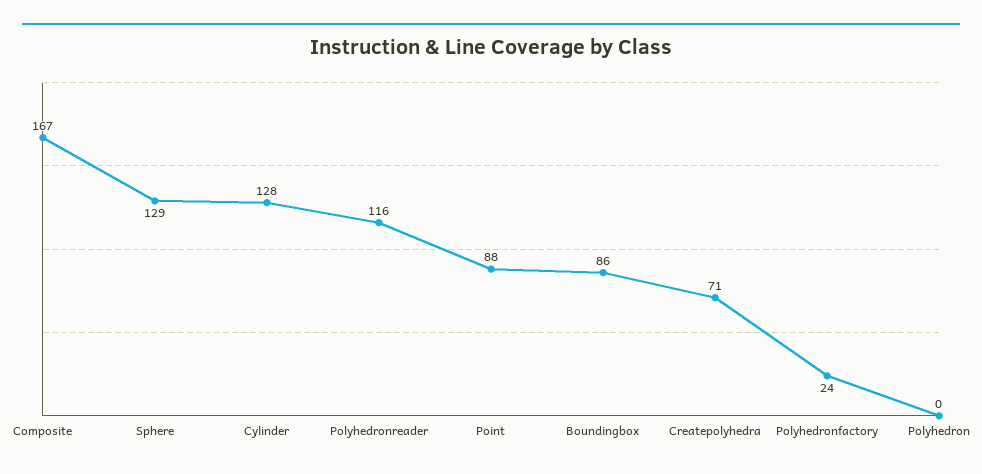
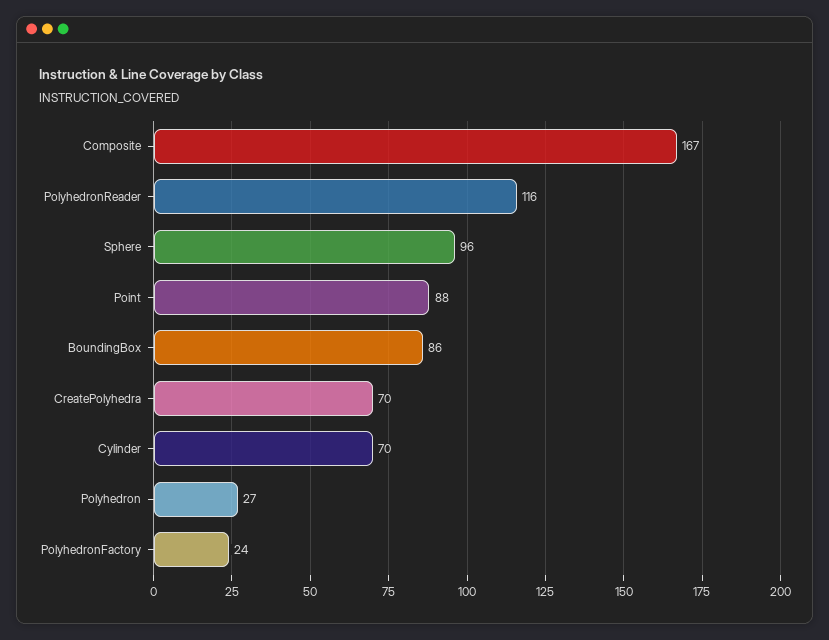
Sphere: 129 -> 96
Cylinder: 128 -> 70
Createpolyhedra: 71 -> 70
Polyhedron: 0 -> 27

